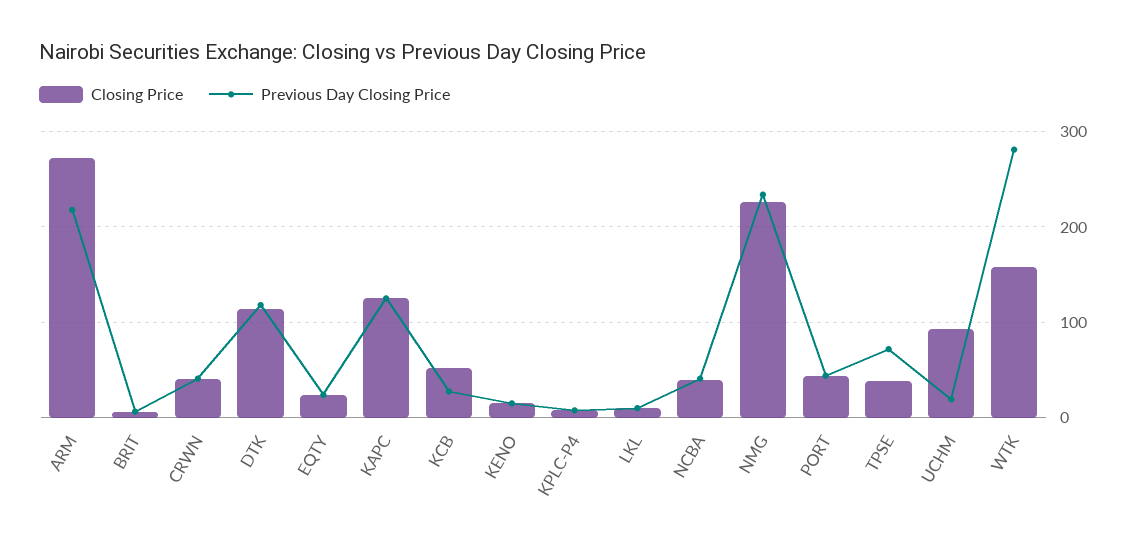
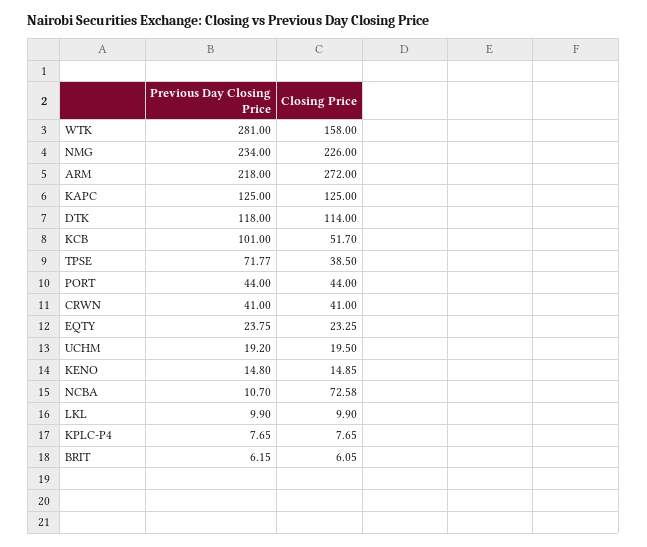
Previous Day Closing Price, KCB: 30 -> 101
Closing Price, NCBA: 40 -> 72.58
Previous Day Closing Price, NCBA: 40 -> 10.7
Closing Price, UCHM: 90 -> 19.5

